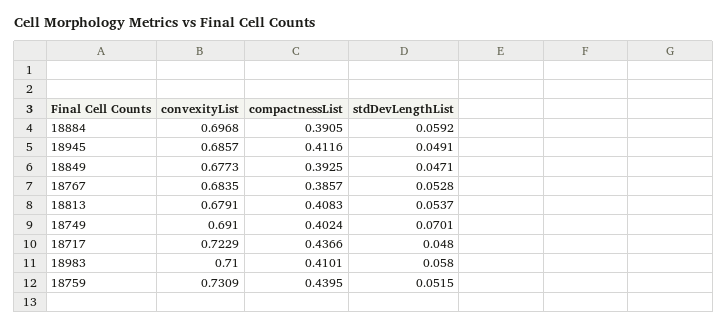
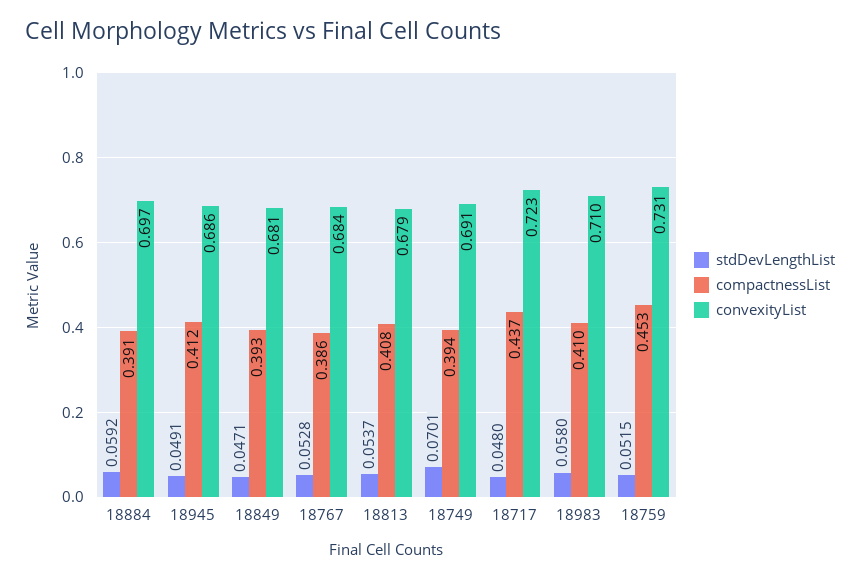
convexityList, 18849: 0.6773 -> 0.681
compactnessList, 18749: 0.4024 -> 0.394
compactnessList, 18759: 0.4395 -> 0.453

